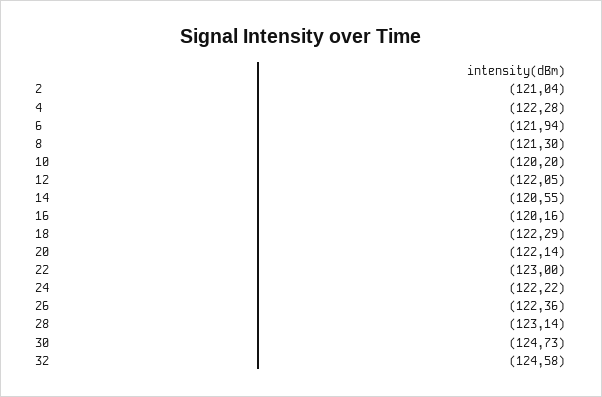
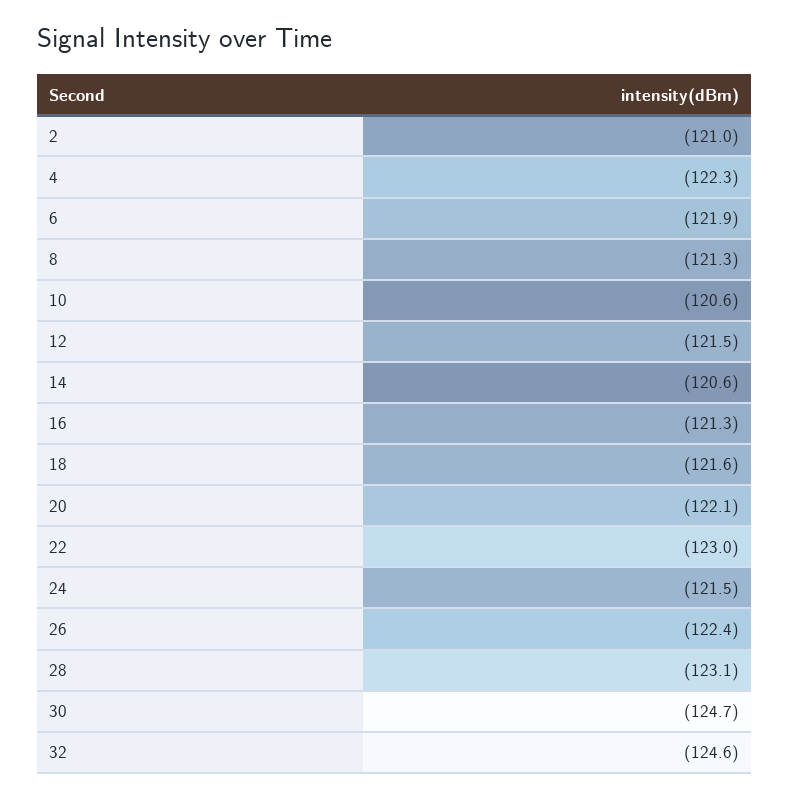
10: -120.2 -> -120.6
12: -122.05 -> -121.5
16: -120.16 -> -121.3
18: -122.29 -> -121.6
24: -122.22 -> -121.5

